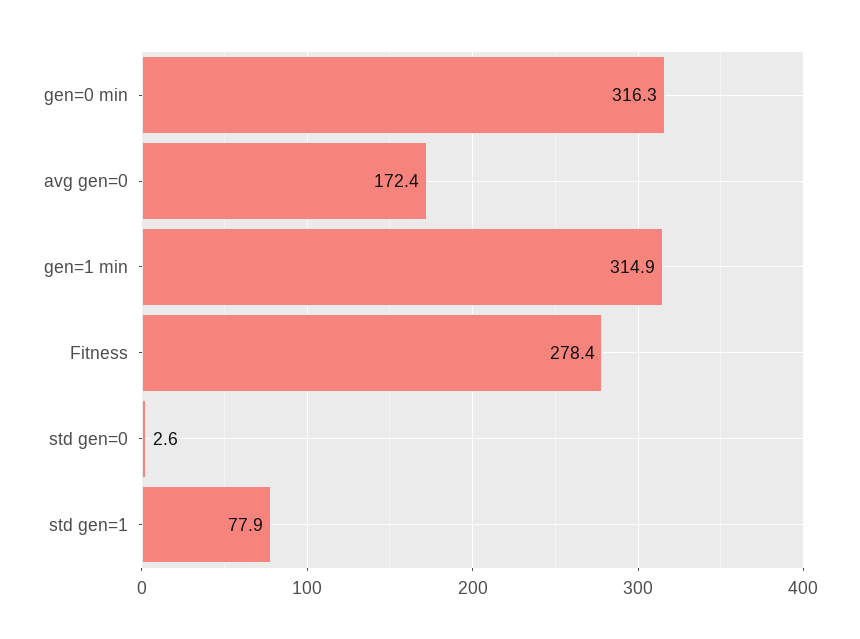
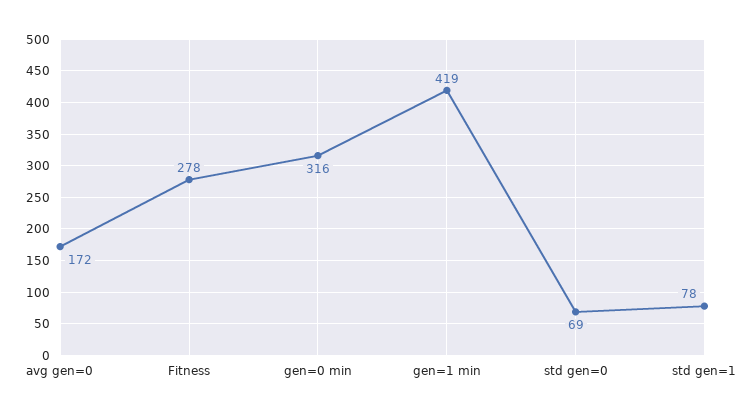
gen=1 min: 314.9 -> 419
std gen=0: 2.6 -> 69

